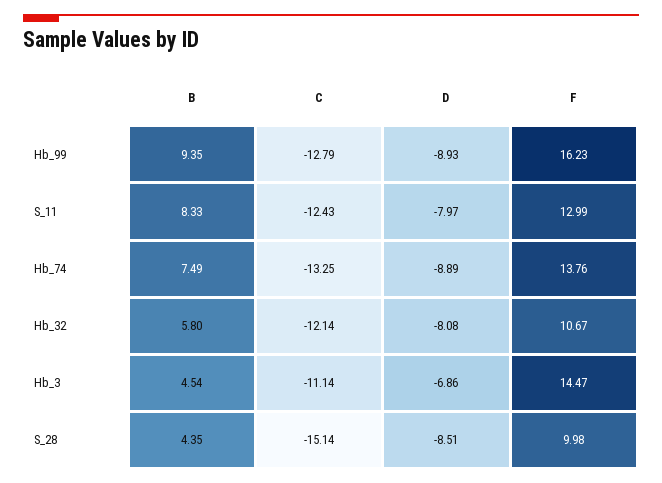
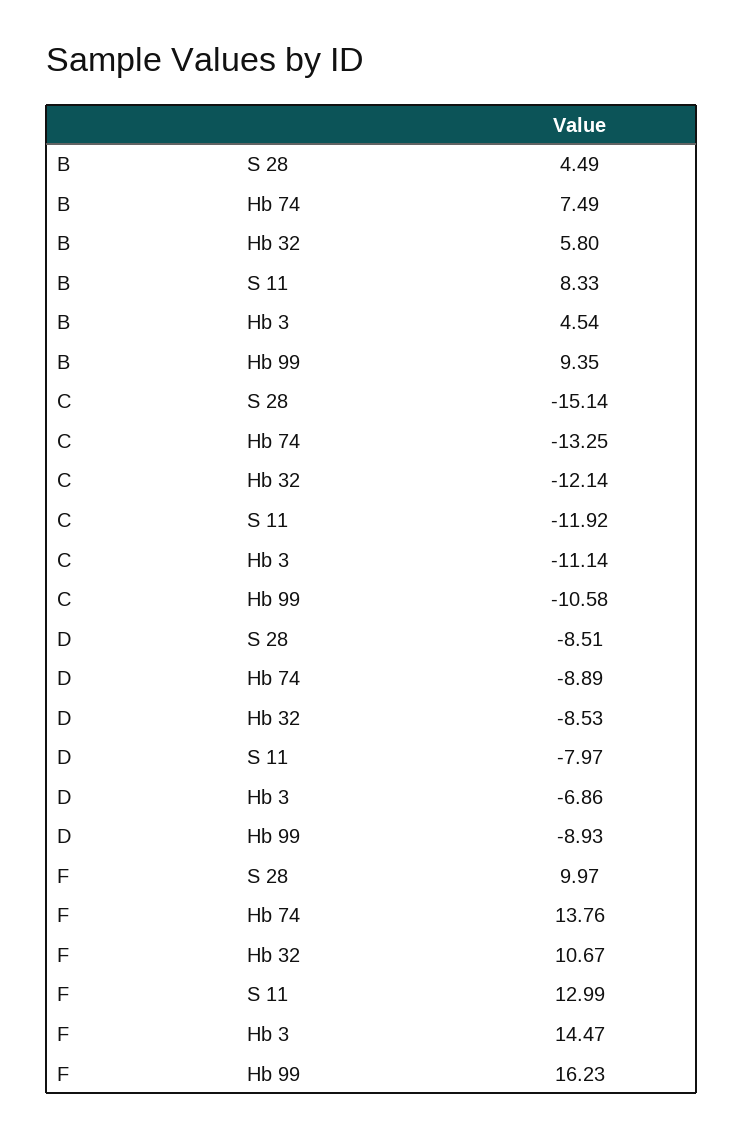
C, Hb_99: -12.79 -> -10.58
C, S_11: -12.43 -> -11.92
D, Hb_32: -8.08 -> -8.53
B, S_28: 4.35 -> 4.49
F, S_28: 9.98 -> 9.97

